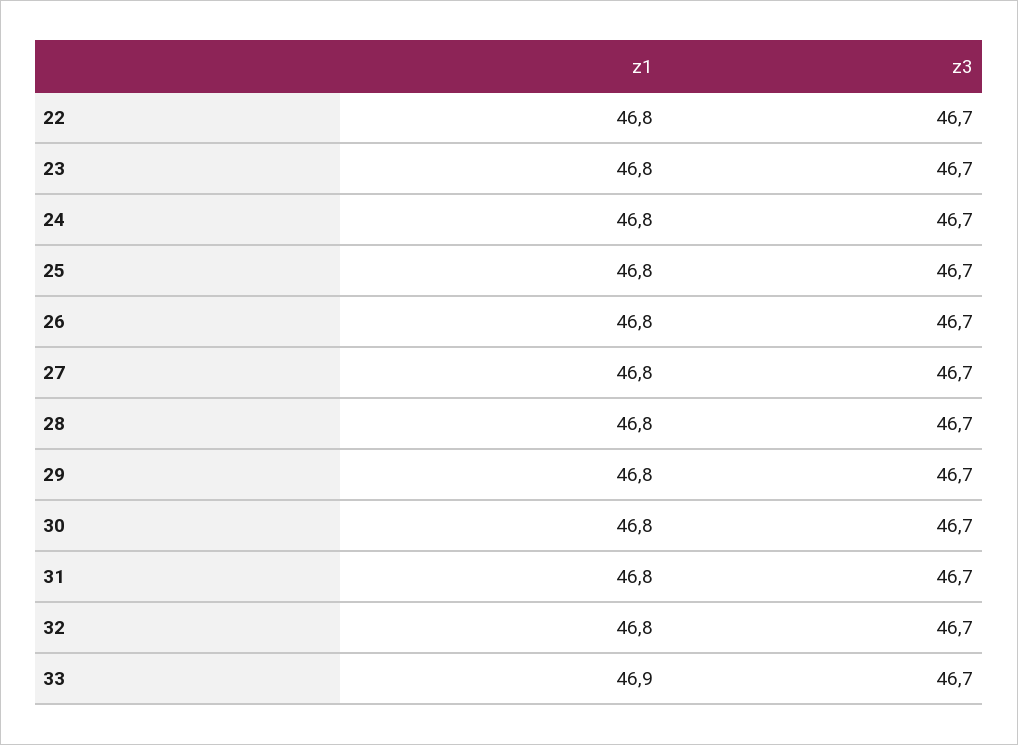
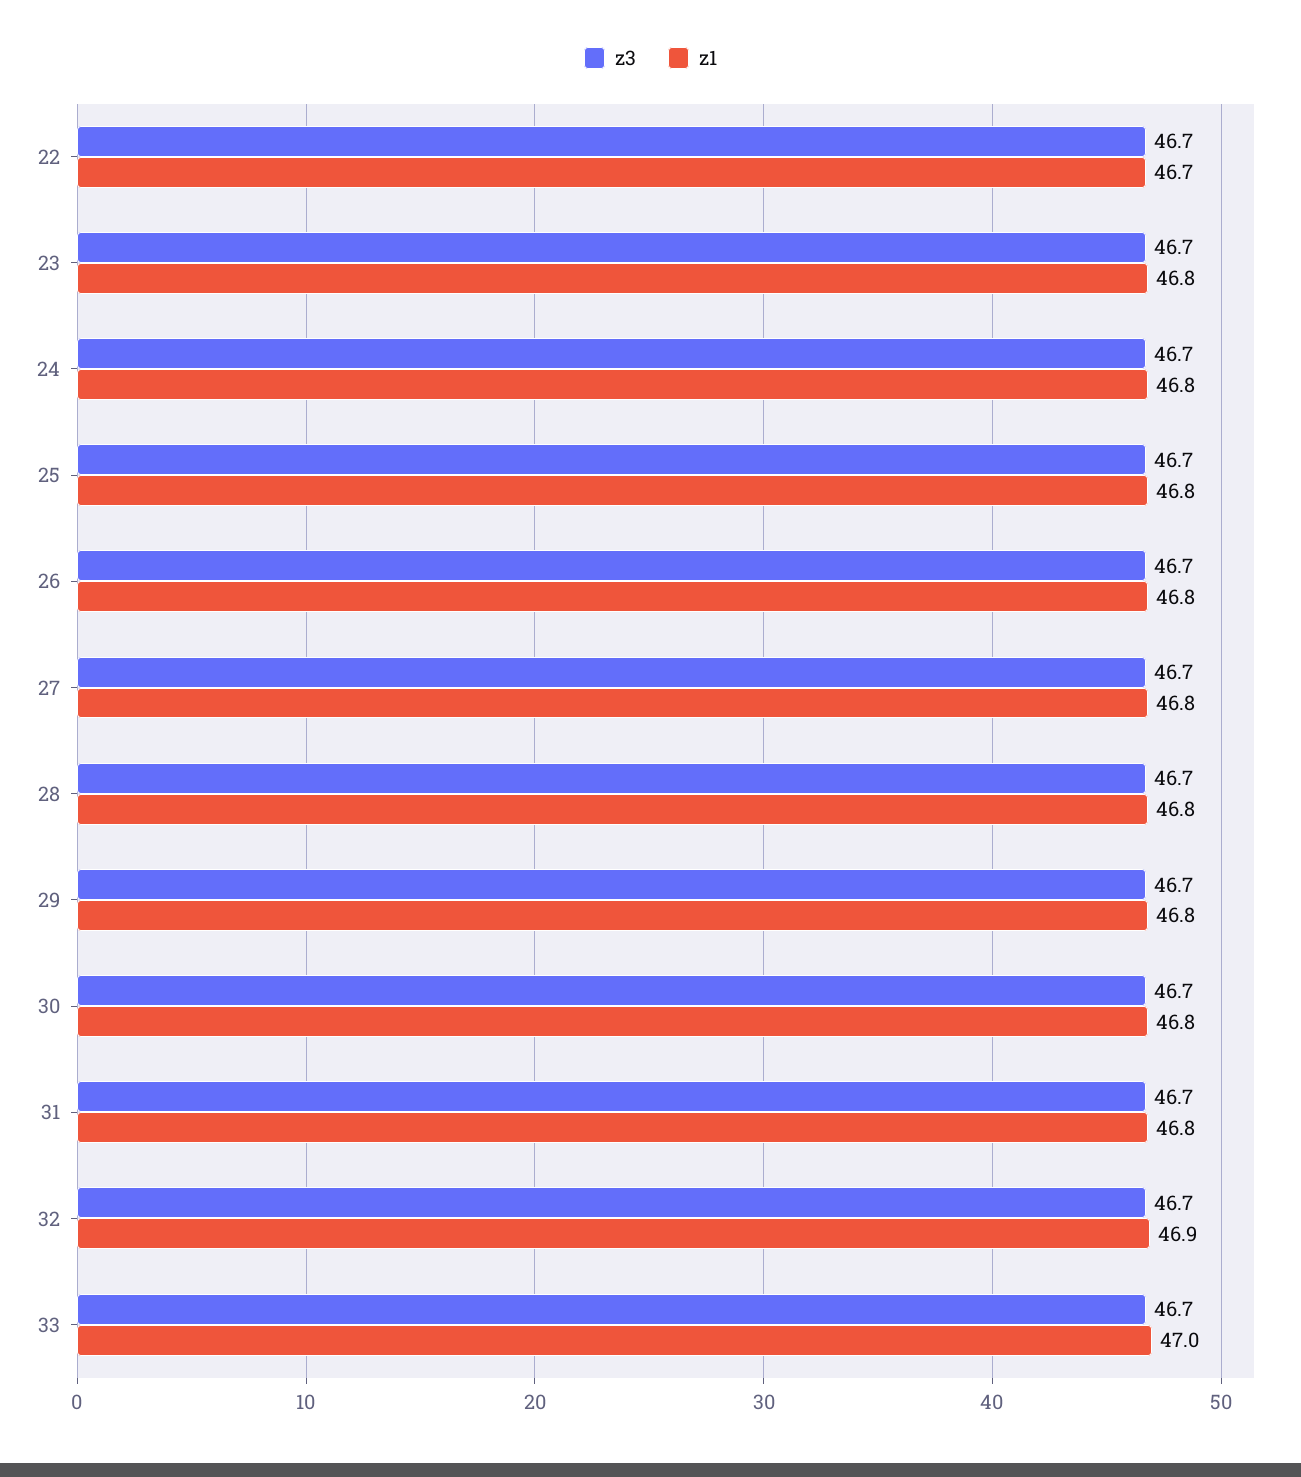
z1, 22: 46.8 -> 46.7
z1, 32: 46.8 -> 46.9
z1, 33: 46.9 -> 47

